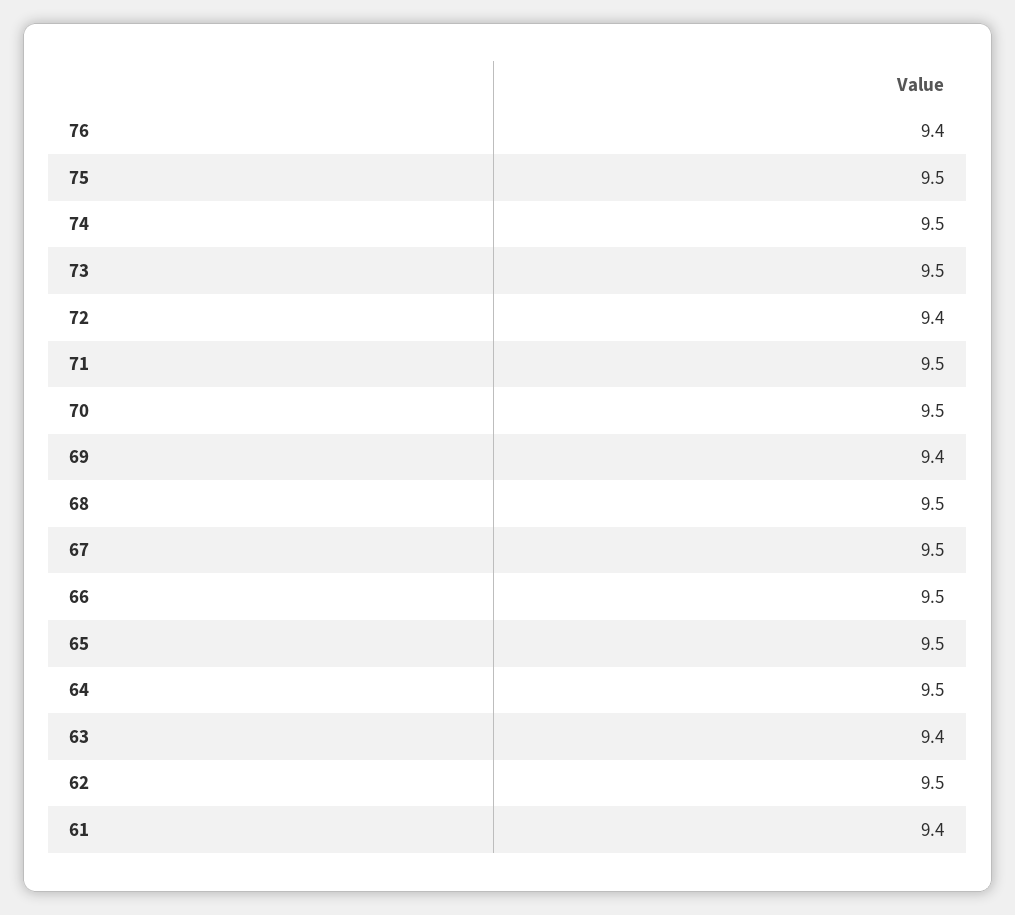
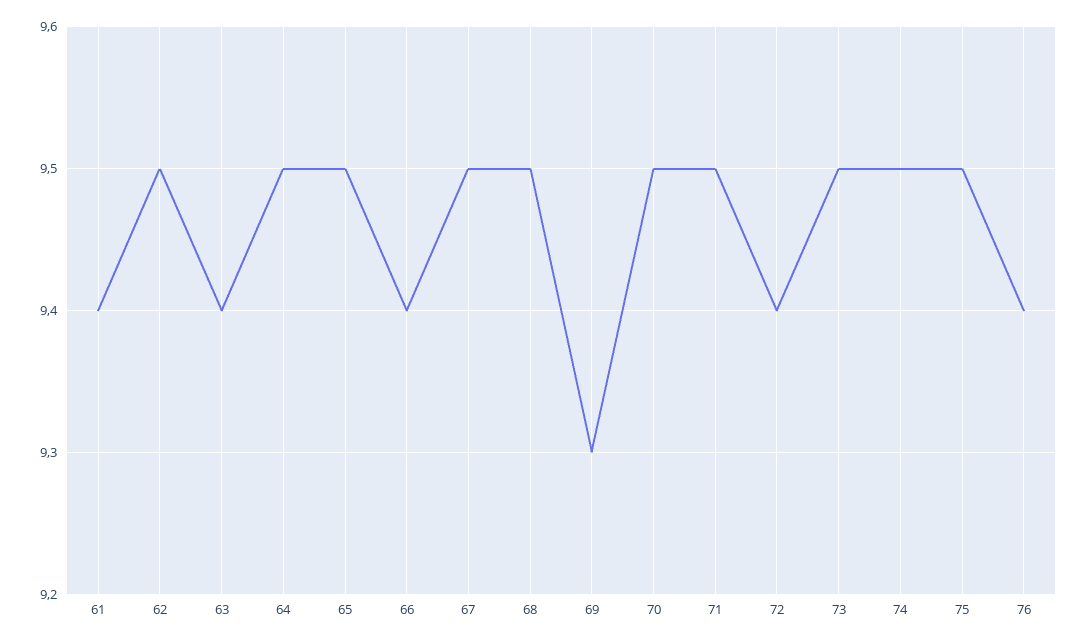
69: 9.4 -> 9.3
66: 9.5 -> 9.4

